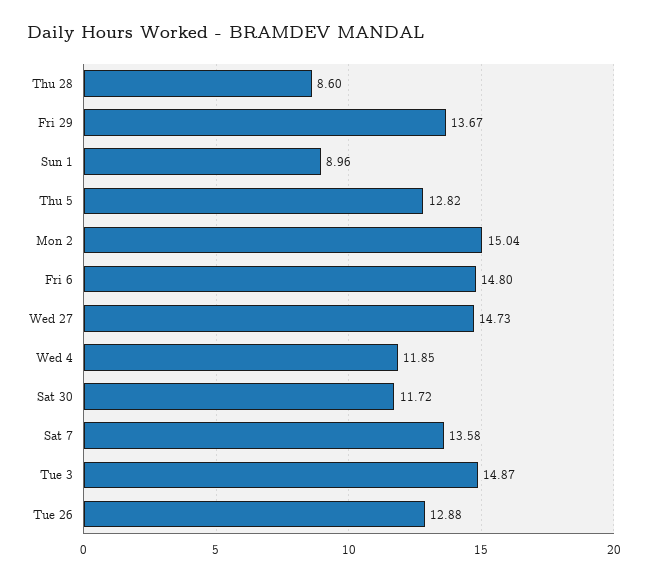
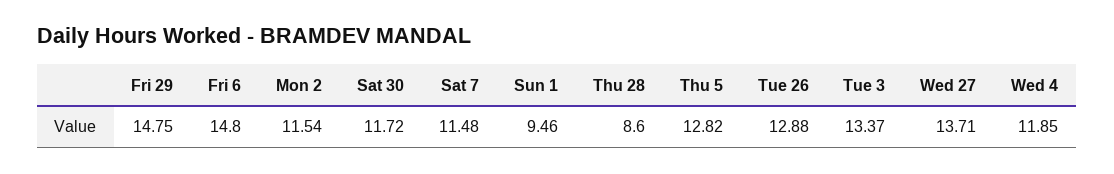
Fri 29: 13.67 -> 14.75
Sun 1: 8.96 -> 9.46
Mon 2: 15.04 -> 11.54
Wed 27: 14.73 -> 13.71
Sat 7: 13.58 -> 11.48
Tue 3: 14.87 -> 13.37

